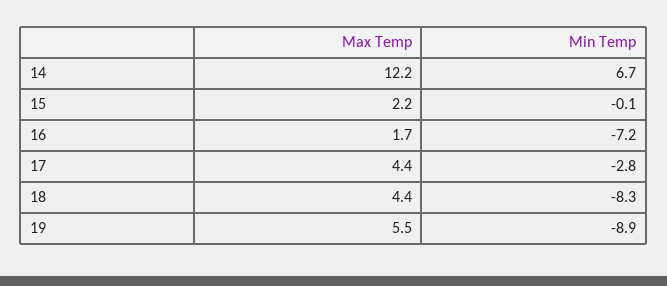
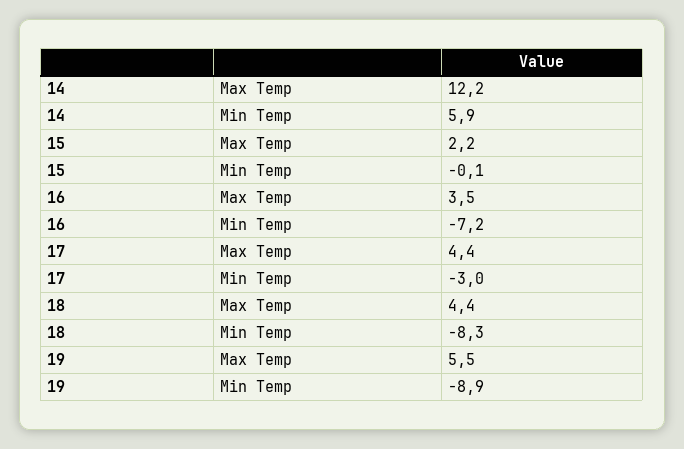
Min Temp, 14: 6.7 -> 5.9
Max Temp, 16: 1.7 -> 3.5
Min Temp, 17: -2.8 -> -3

